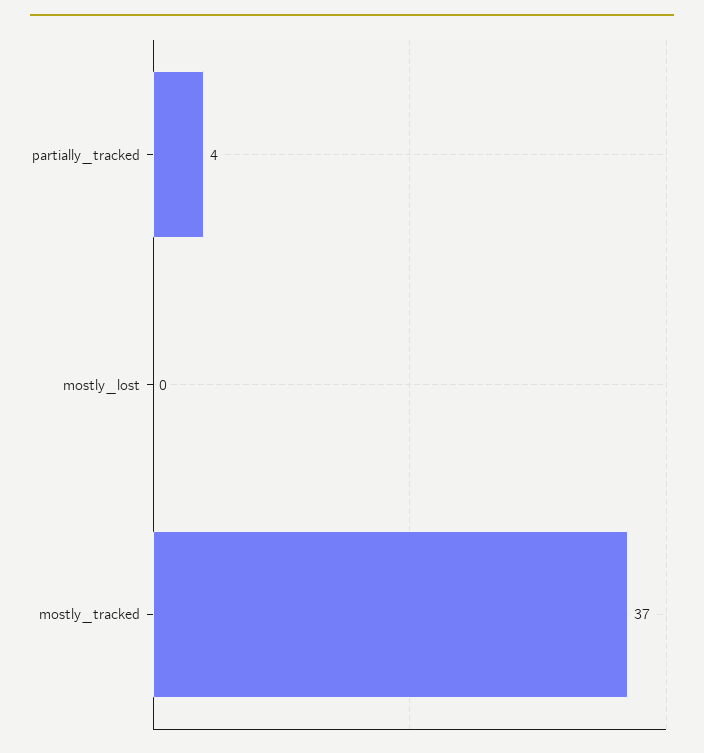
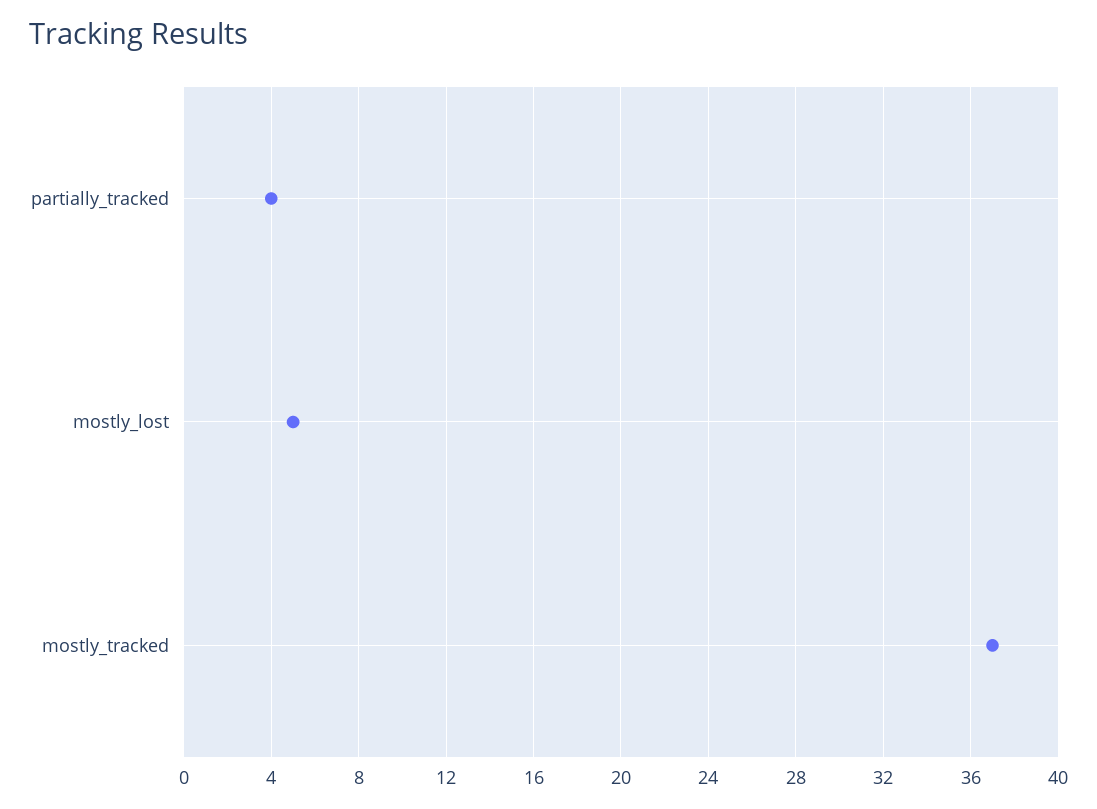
mostly_lost: 0 -> 5

